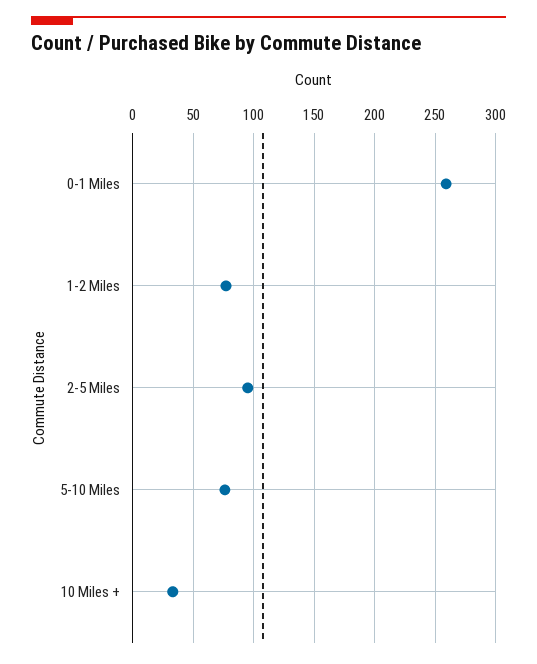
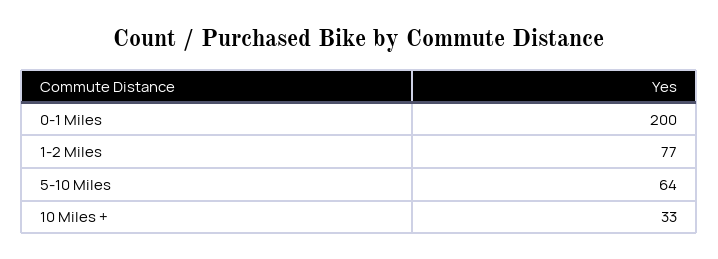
0-1 Miles: 260 -> 200
2-5 Miles: 95 -> none
5-10 Miles: 75 -> 64

